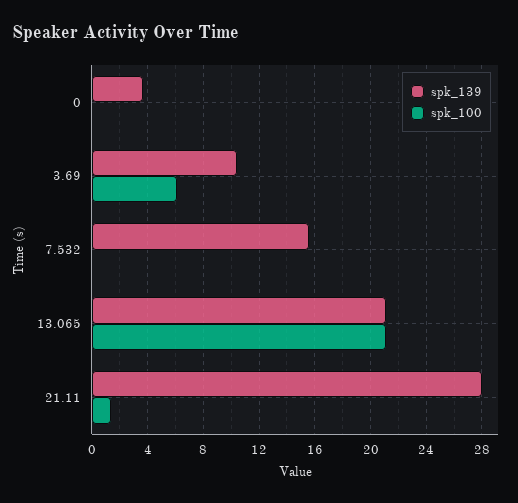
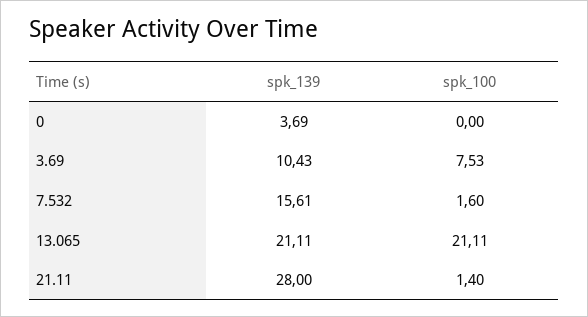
spk_100, 3.69: 6 -> 7.53
spk_100, 7.532: 0 -> 1.6

